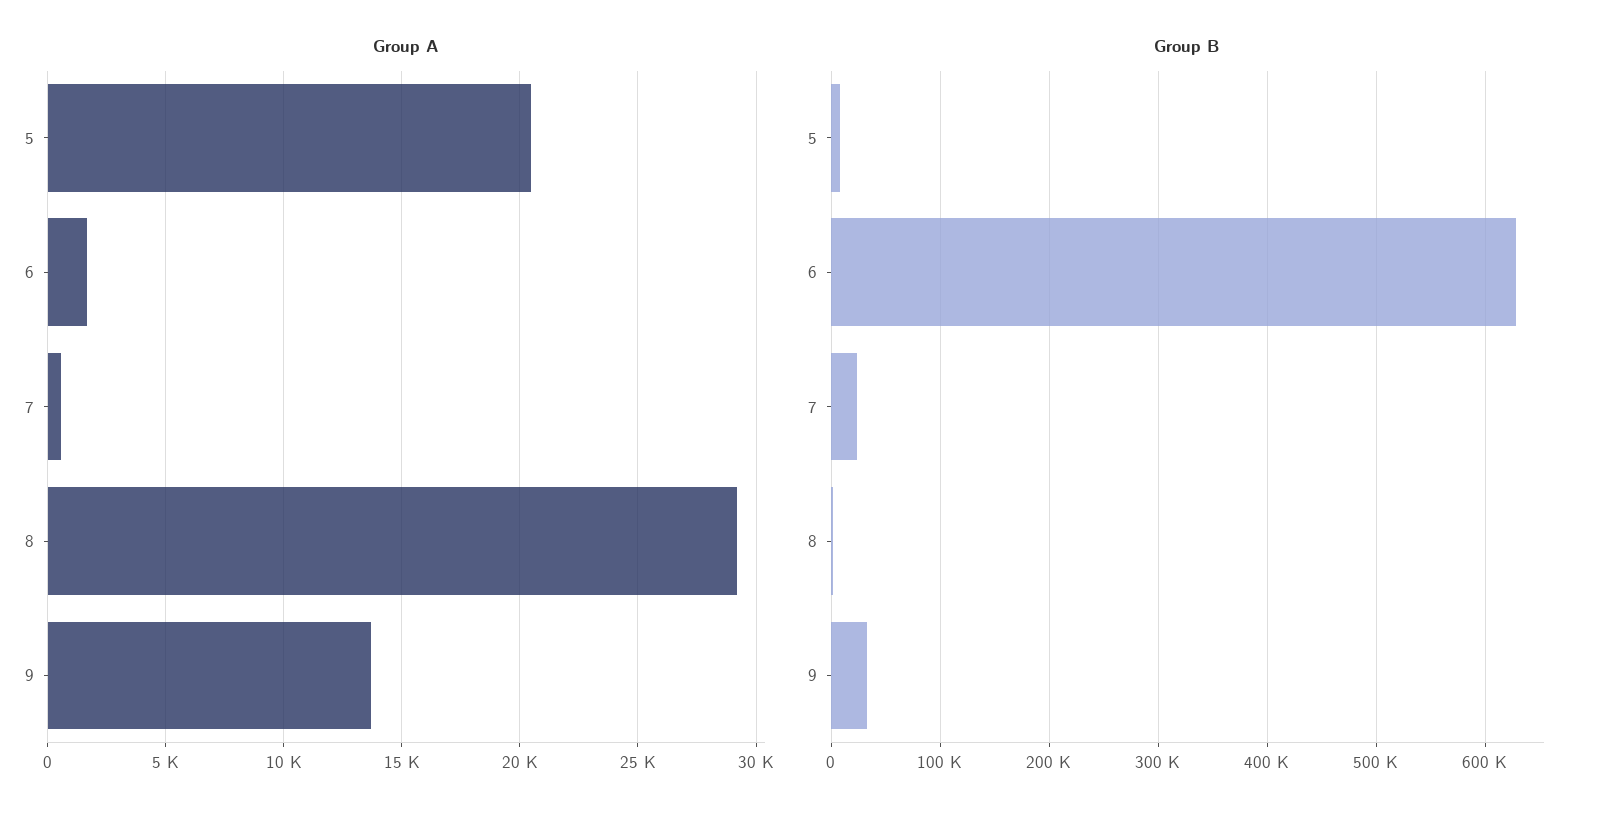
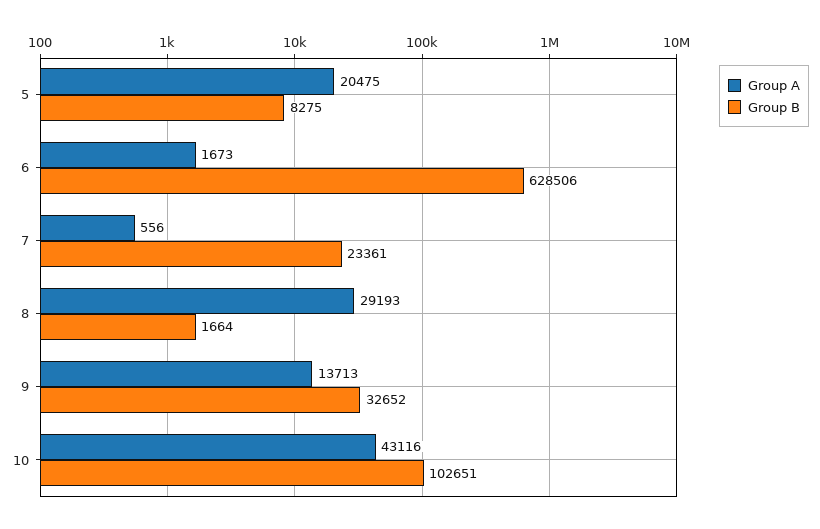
Group A, 10: none -> 43116
Group B, 10: none -> 102651

